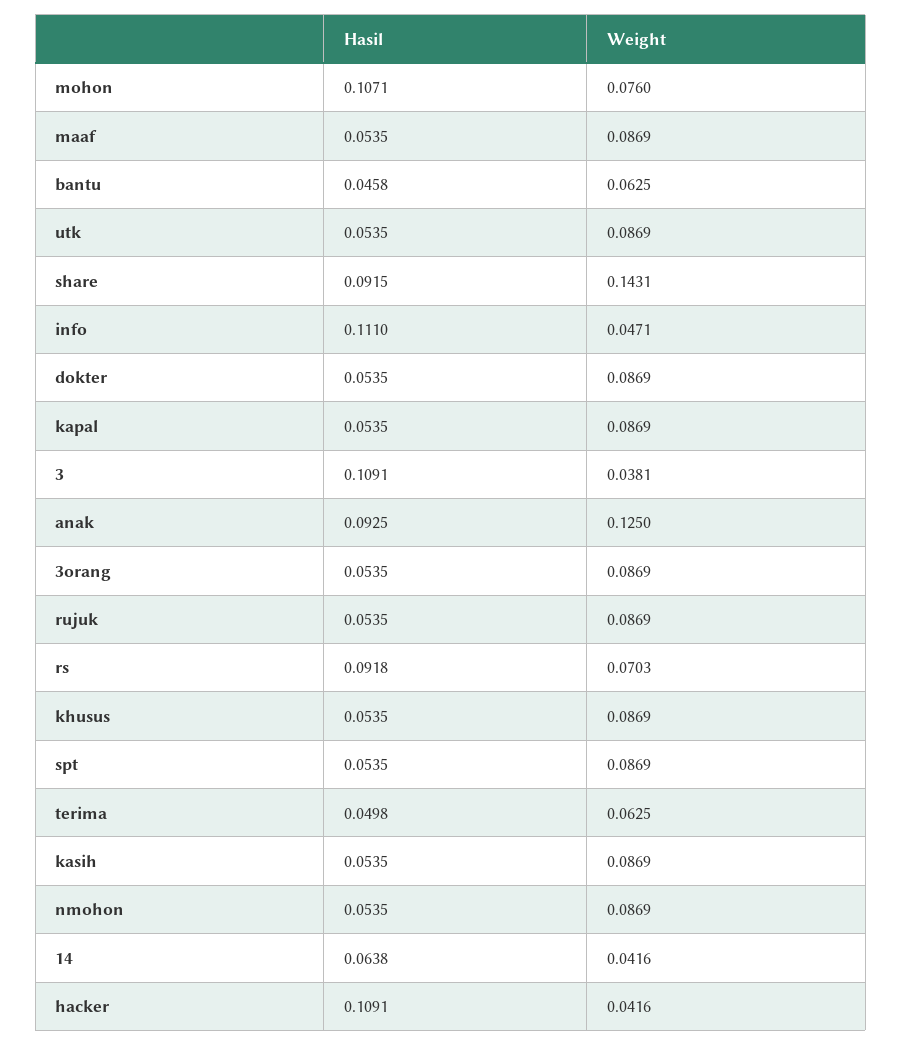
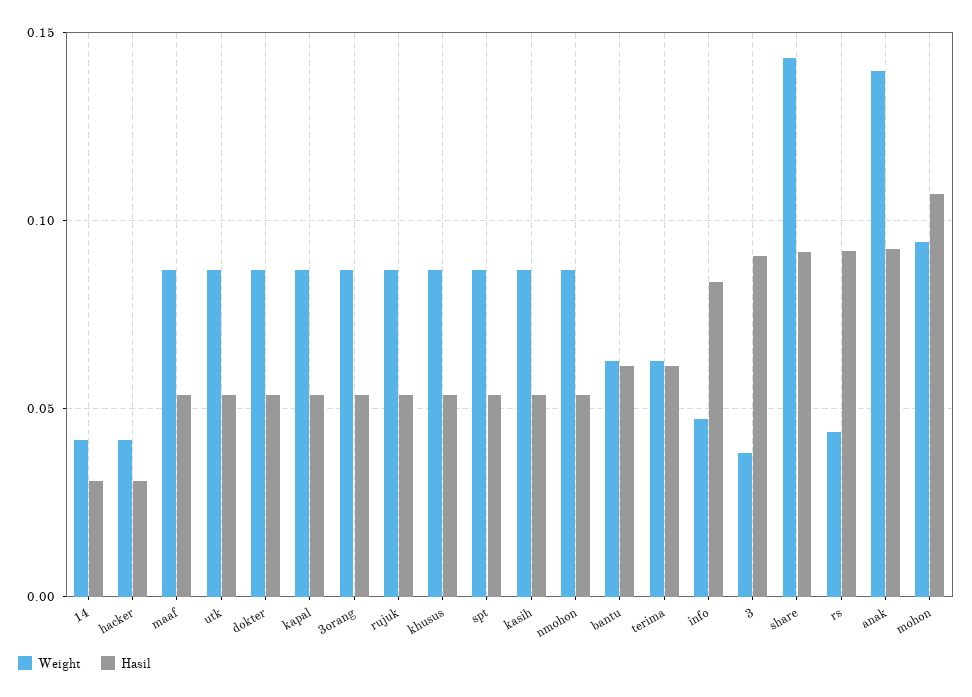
Weight, mohon: 0.076 -> 0.095
Hasil, bantu: 0.0458 -> 0.06
Hasil, info: 0.111 -> 0.085
Hasil, 3: 0.1091 -> 0.09
Weight, anak: 0.125 -> 0.14
Weight, rs: 0.0703 -> 0.045
Hasil, terima: 0.0498 -> 0.06
Hasil, 14: 0.0638 -> 0.03
Hasil, hacker: 0.1091 -> 0.03

